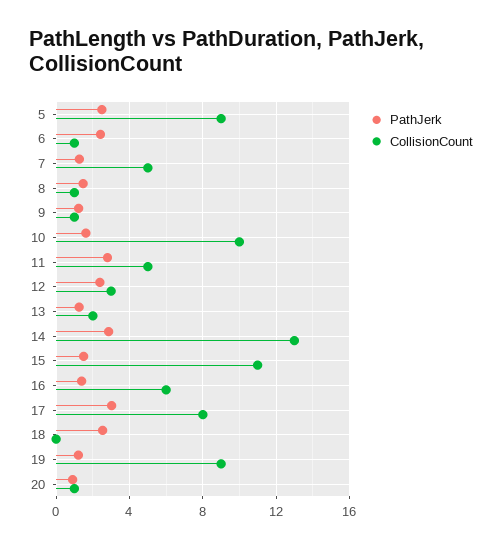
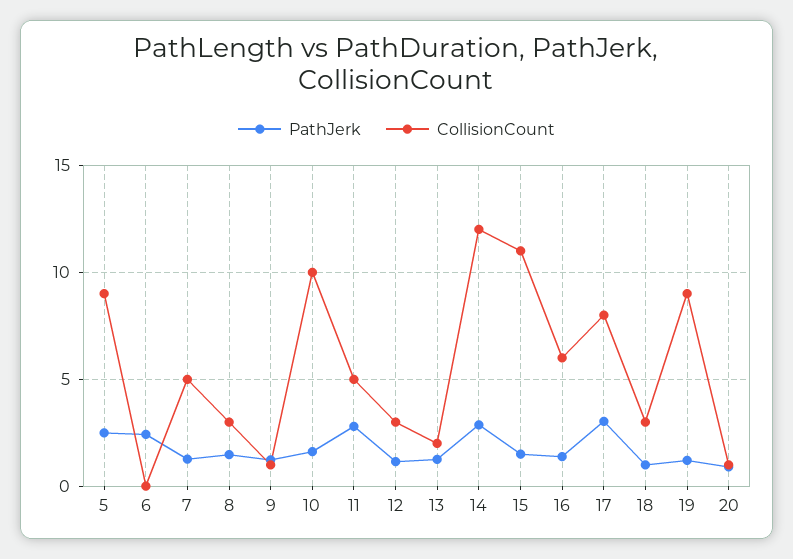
CollisionCount, 6: 1 -> 0
CollisionCount, 8: 1 -> 3
PathJerk, 12: 2.5 -> 1
CollisionCount, 14: 13 -> 12
PathJerk, 18: 2.5 -> 1
CollisionCount, 18: 0 -> 3

